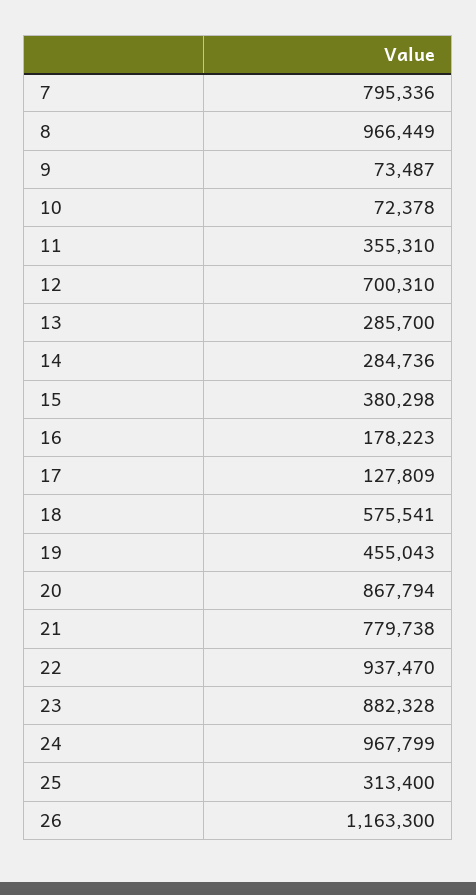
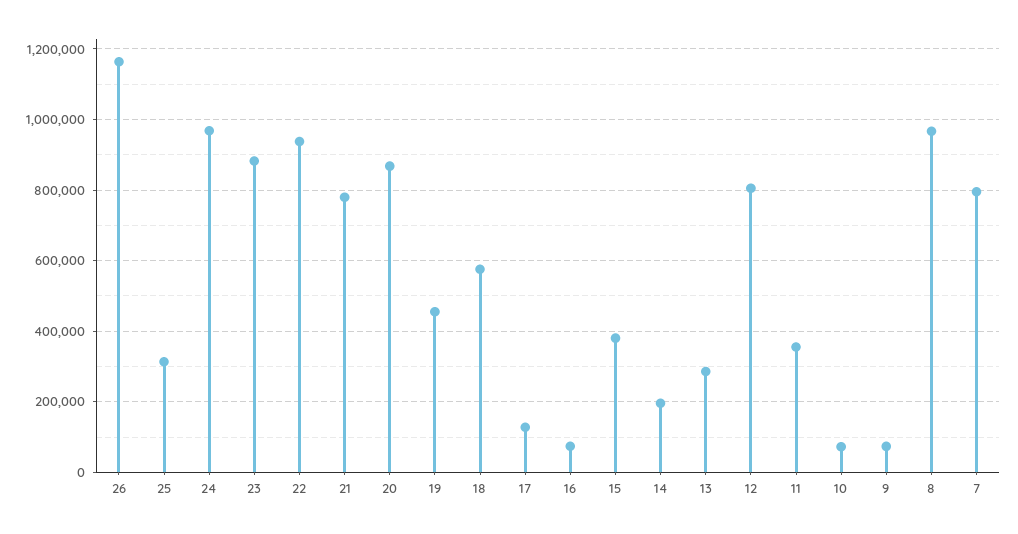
12: 700310 -> 800000
14: 284736 -> 200000
16: 178223 -> 80000

